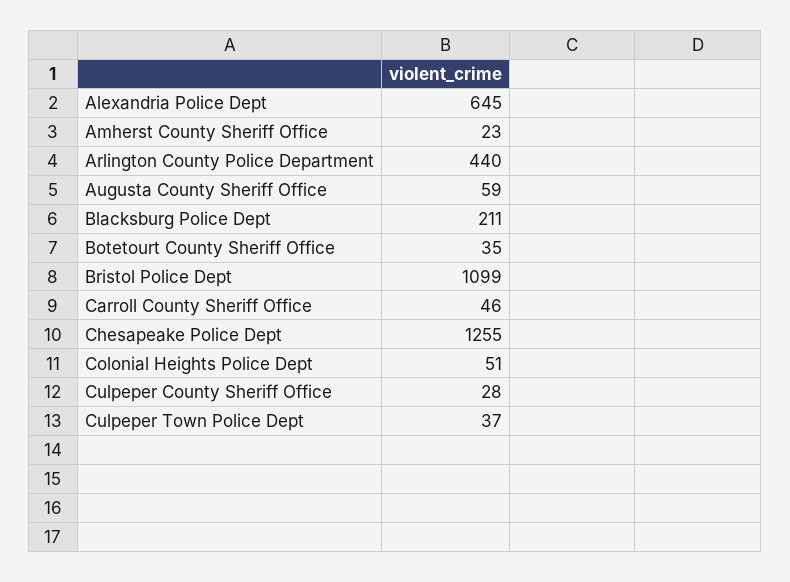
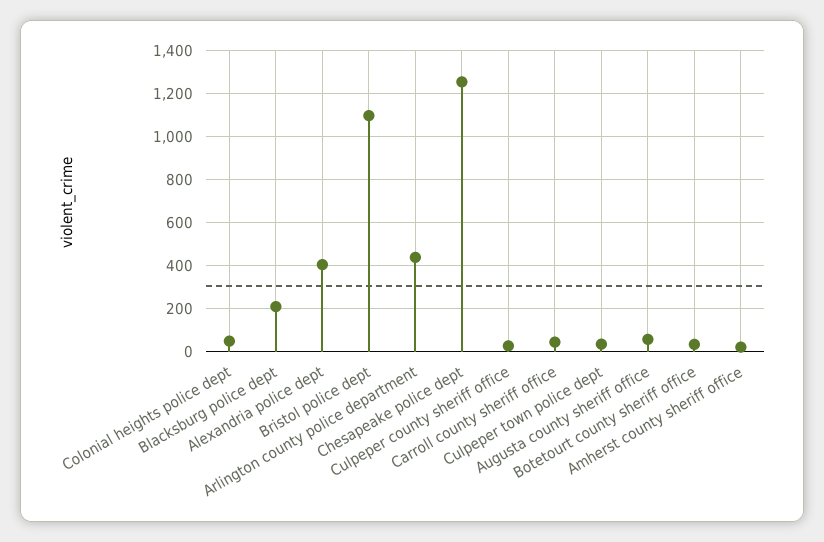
Alexandria Police Dept: 645 -> 400

